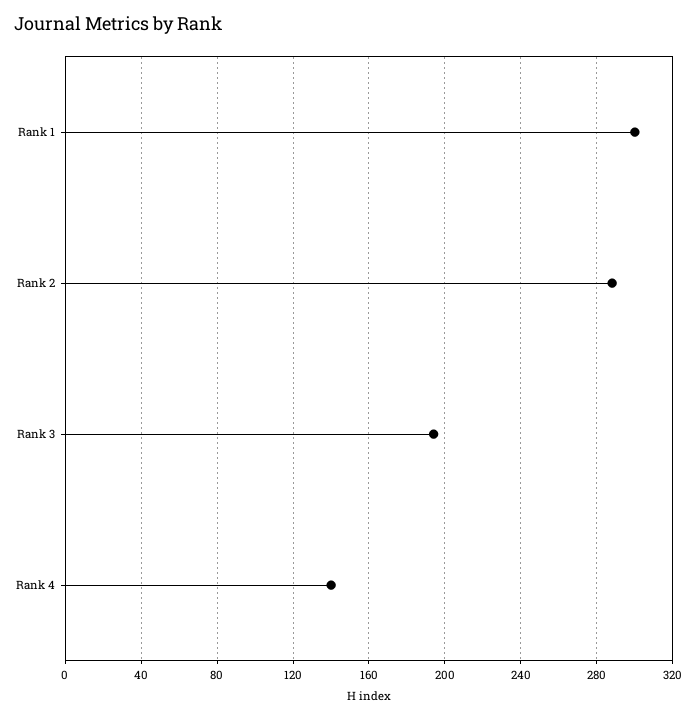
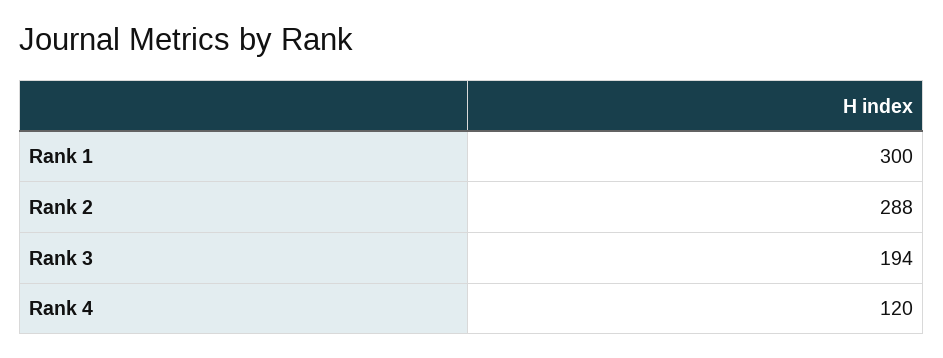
Rank 4: 140 -> 120

